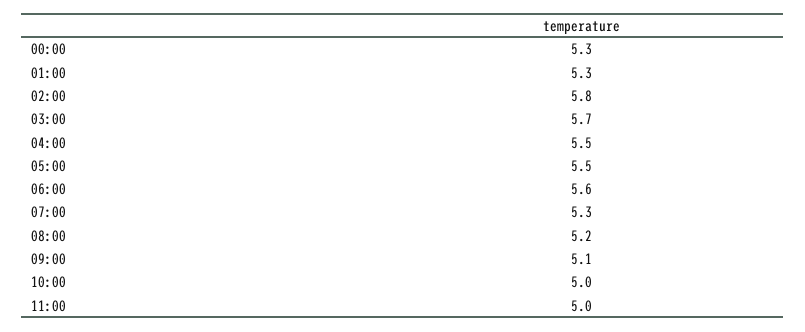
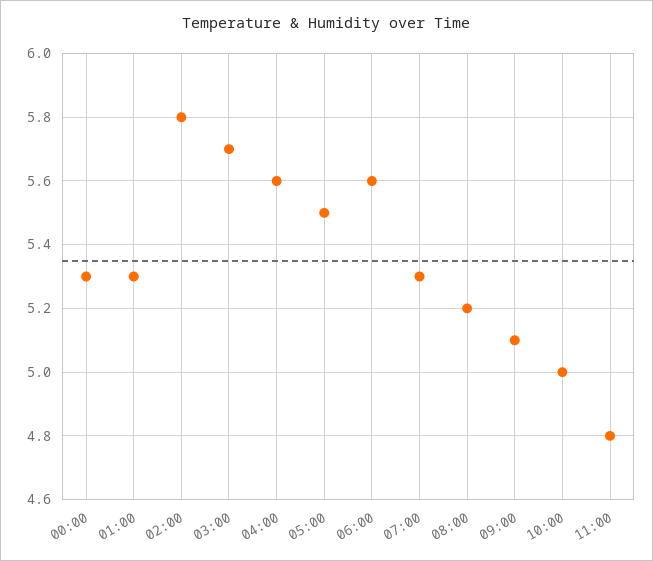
04:00: 5.5 -> 5.6
11:00: 5 -> 4.8

